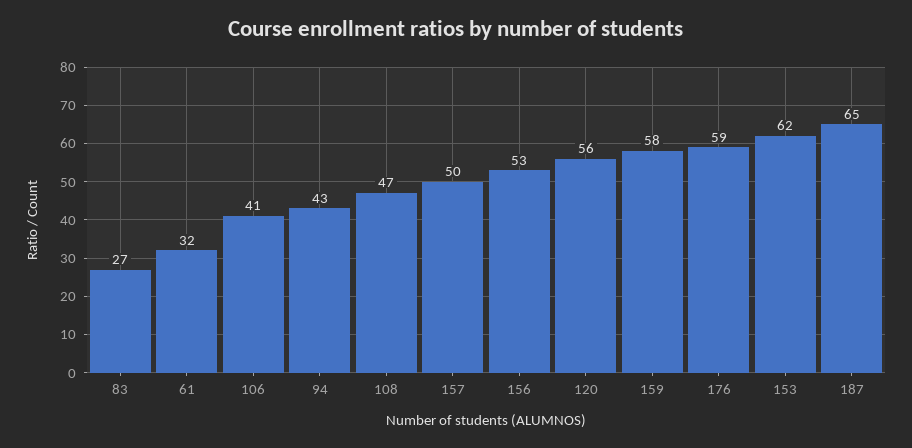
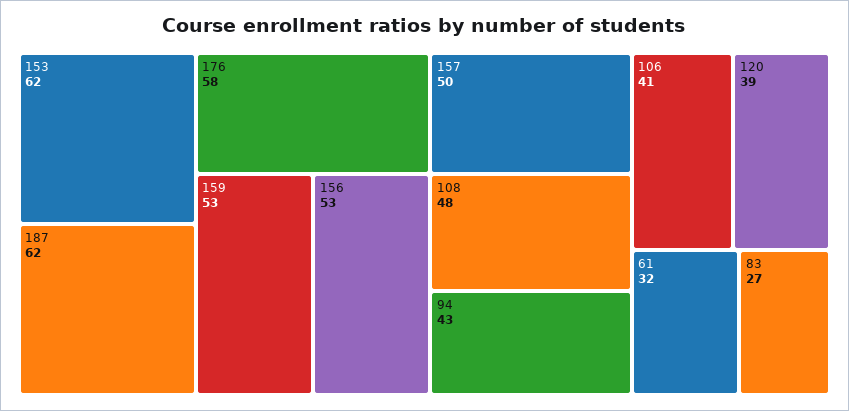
108: 47 -> 48
120: 56 -> 39
159: 58 -> 53
176: 59 -> 58
187: 65 -> 62

